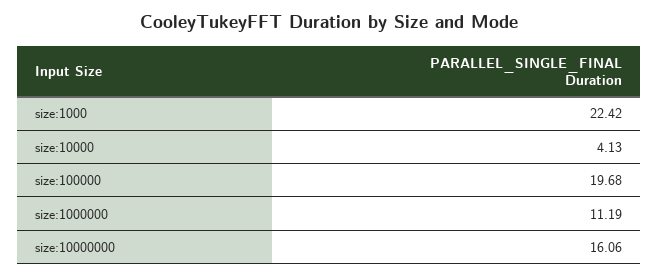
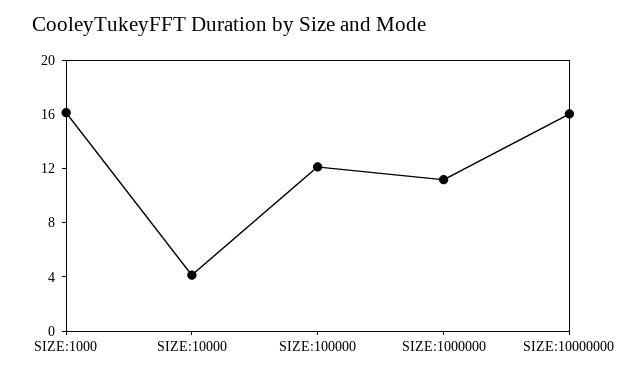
size:1000: 22.42 -> 16
size:100000: 19.68 -> 12

